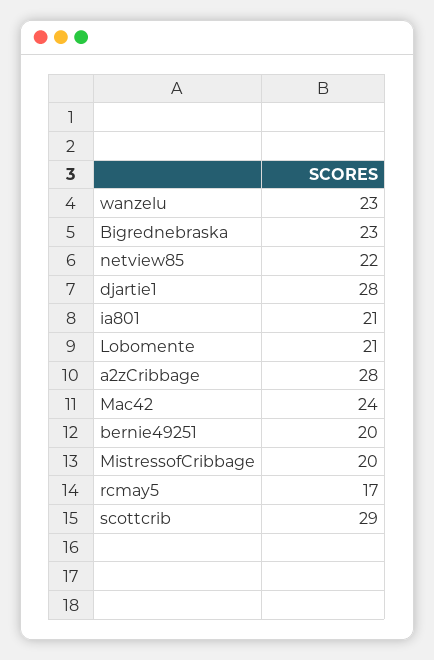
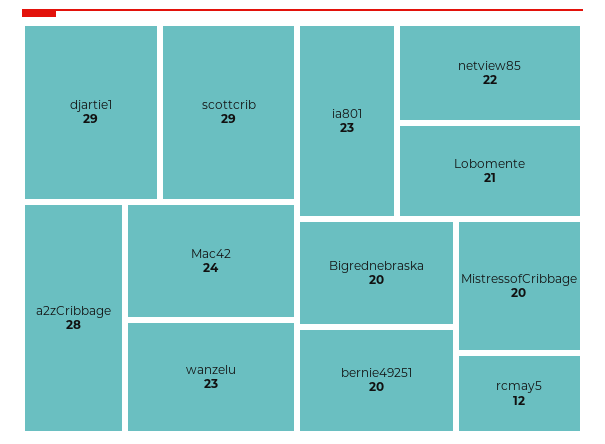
Bigrednebraska: 23 -> 20
djartie1: 28 -> 29
ia801: 21 -> 23
rcmay5: 17 -> 12

